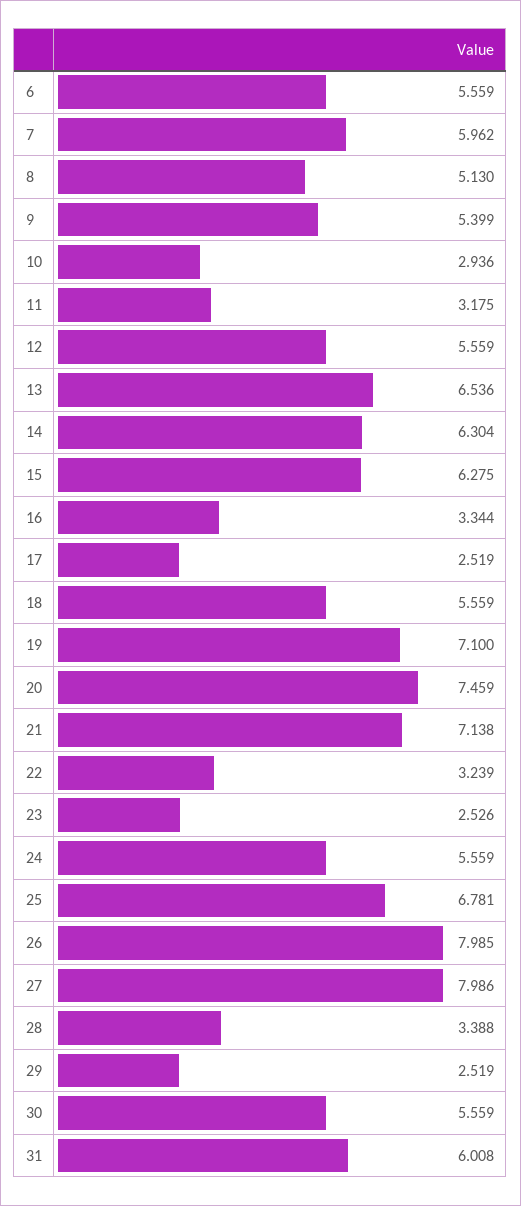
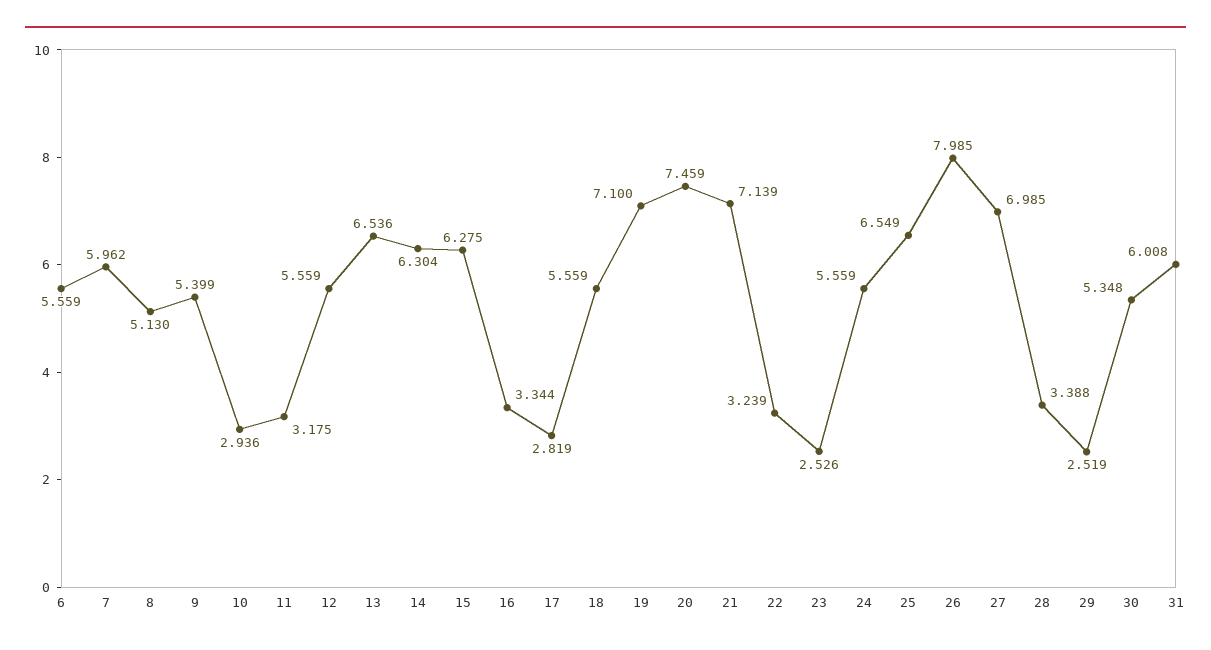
17: 2.519 -> 2.819
21: 7.138 -> 7.139
25: 6.781 -> 6.549
27: 7.986 -> 6.985
30: 5.559 -> 5.348

